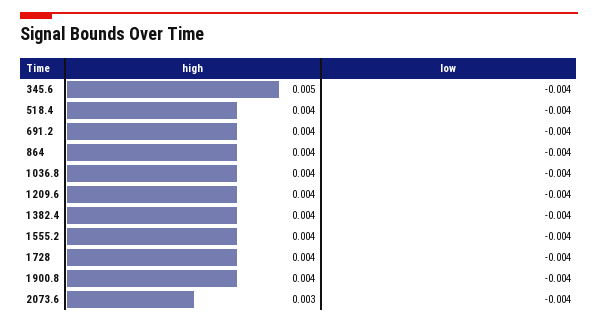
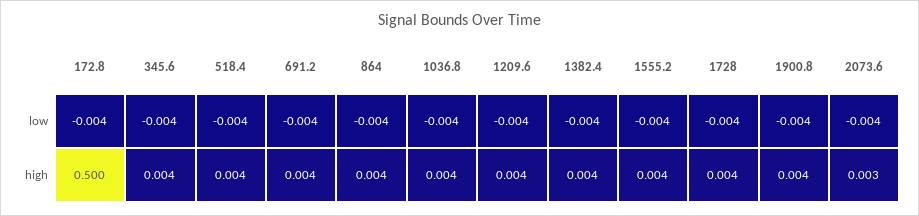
high, 345.6: 0.005 -> 0.004
low, 172.8: none -> -0.004
high, 172.8: none -> 0.5

